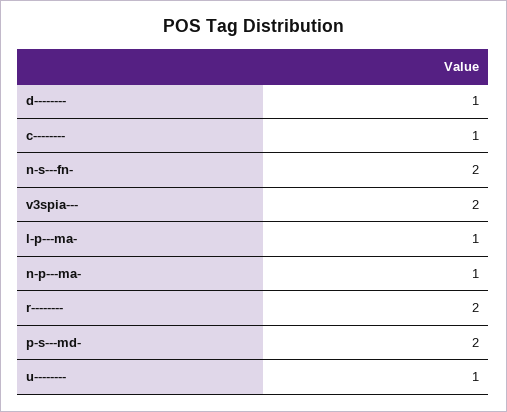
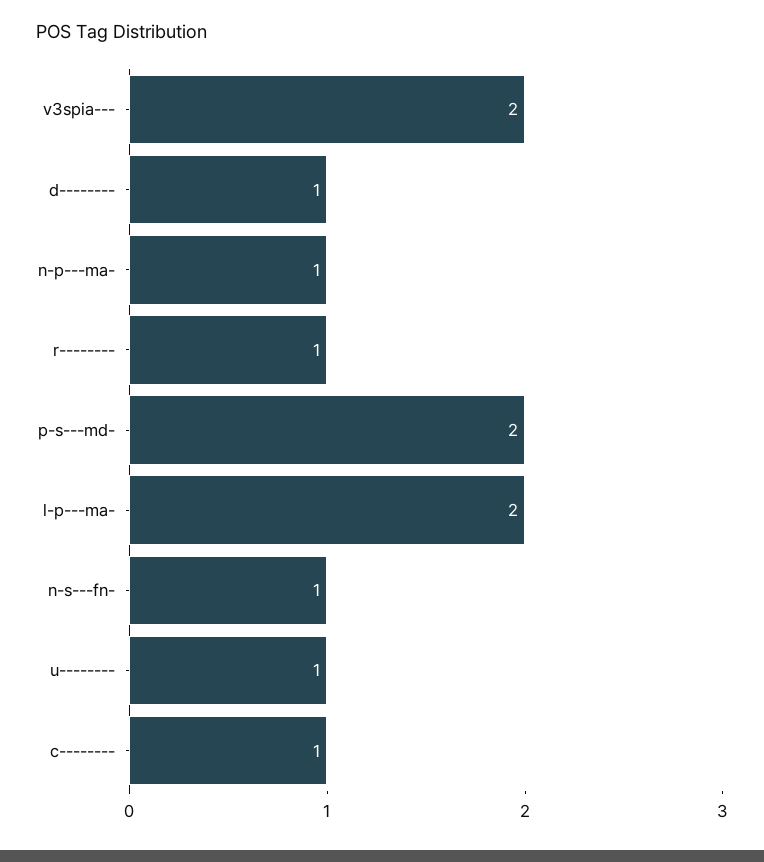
n-s---fn-: 2 -> 1
l-p---ma-: 1 -> 2
r--------: 2 -> 1

